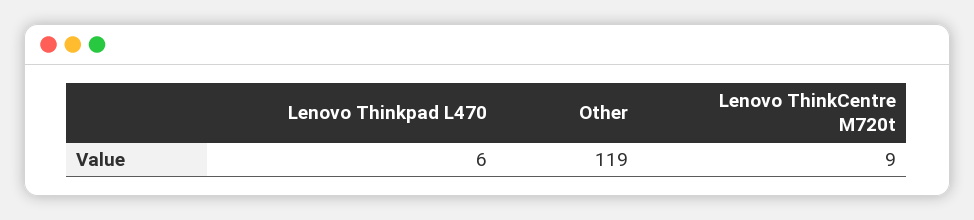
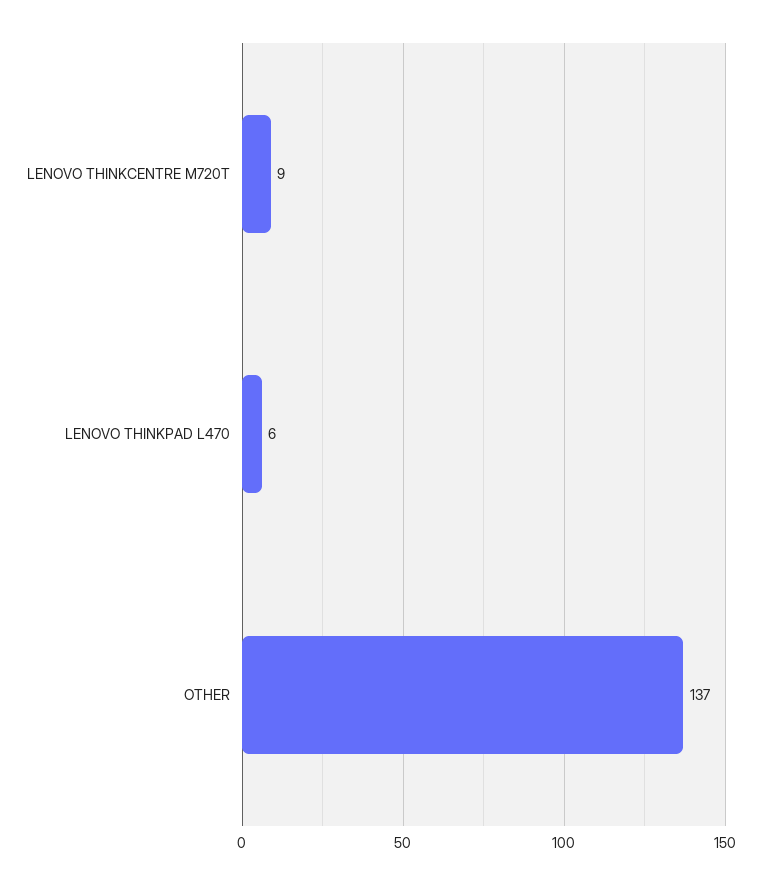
Other: 119 -> 137

